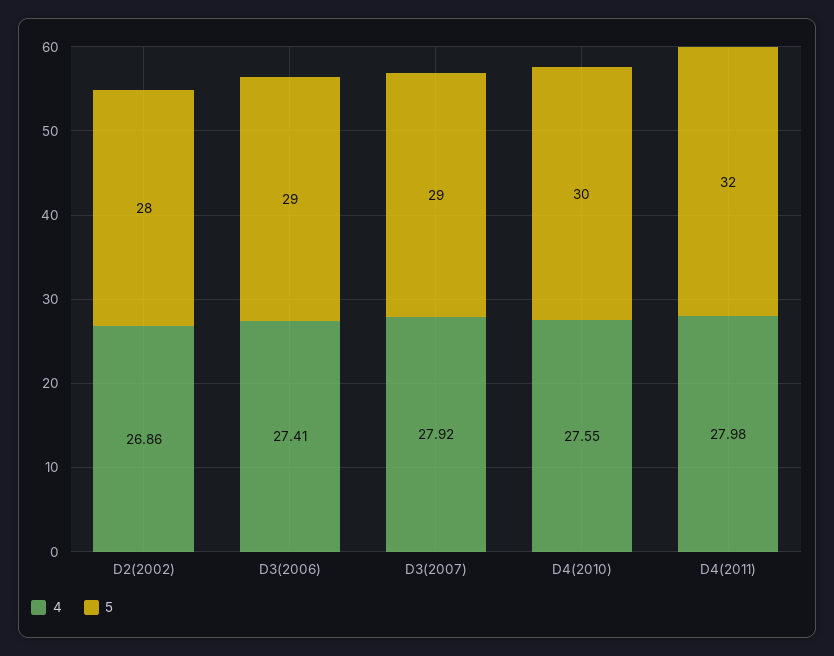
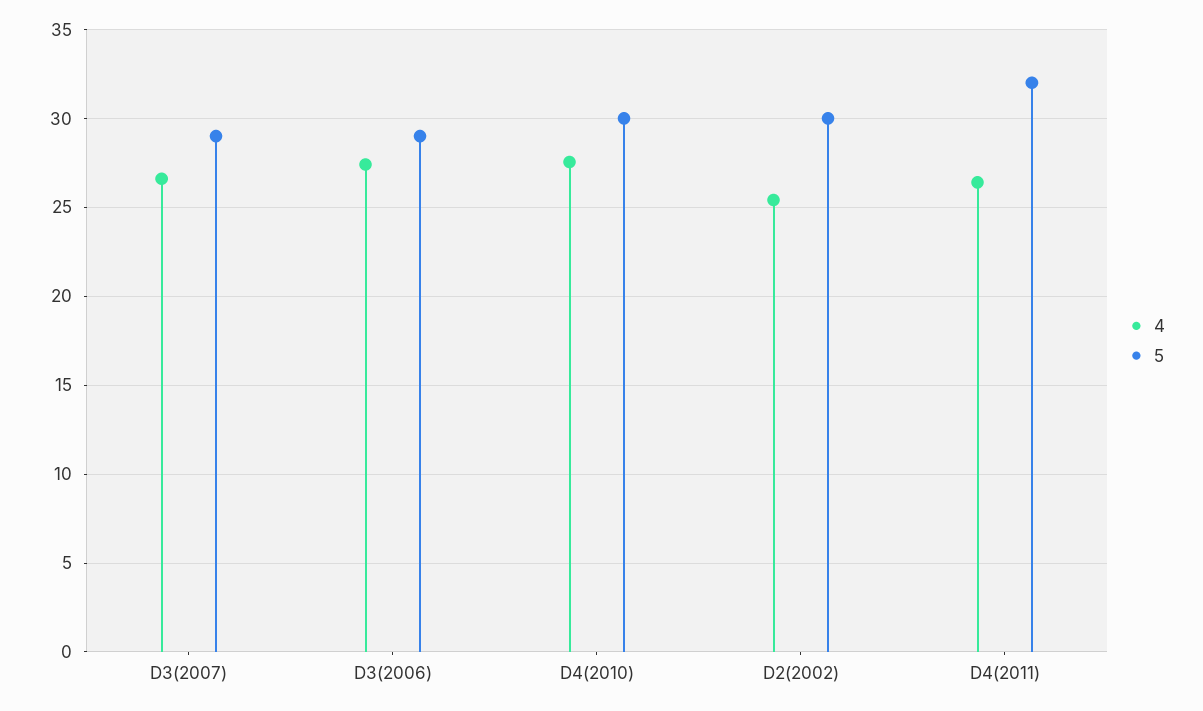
4, D2(2002): 26.86 -> 25.5
5, D2(2002): 28 -> 30
4, D3(2007): 27.92 -> 26.5
4, D4(2011): 27.98 -> 26.5

